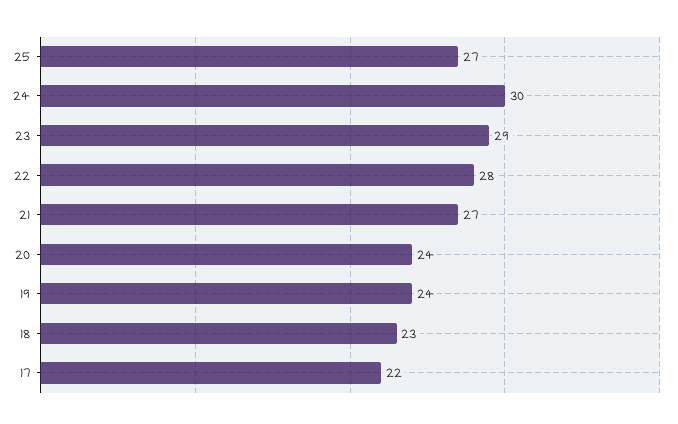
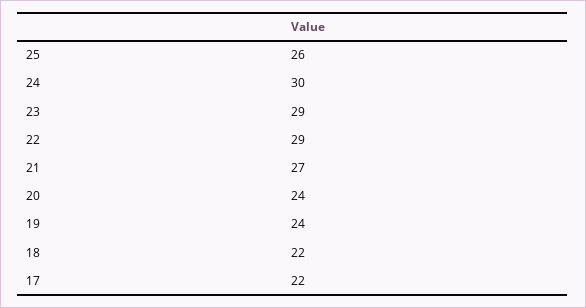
25: 27 -> 26
22: 28 -> 29
18: 23 -> 22

